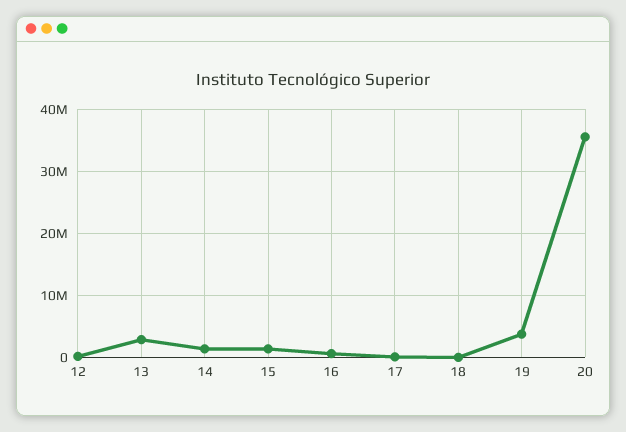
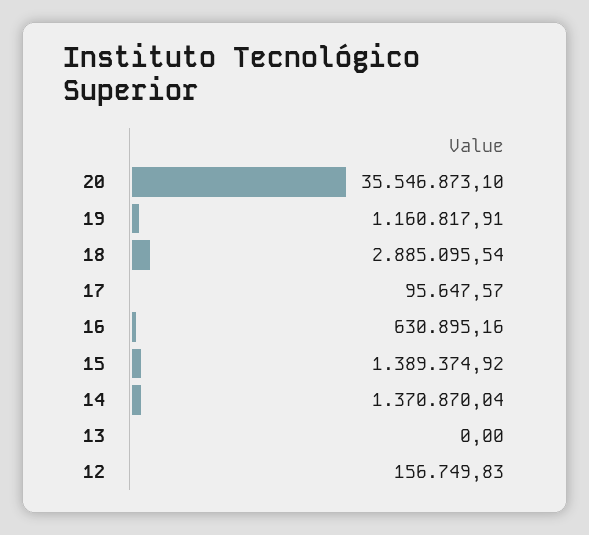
13: 3000000 -> 0
18: 0 -> 2885095.54
19: 4000000 -> 1160817.91

